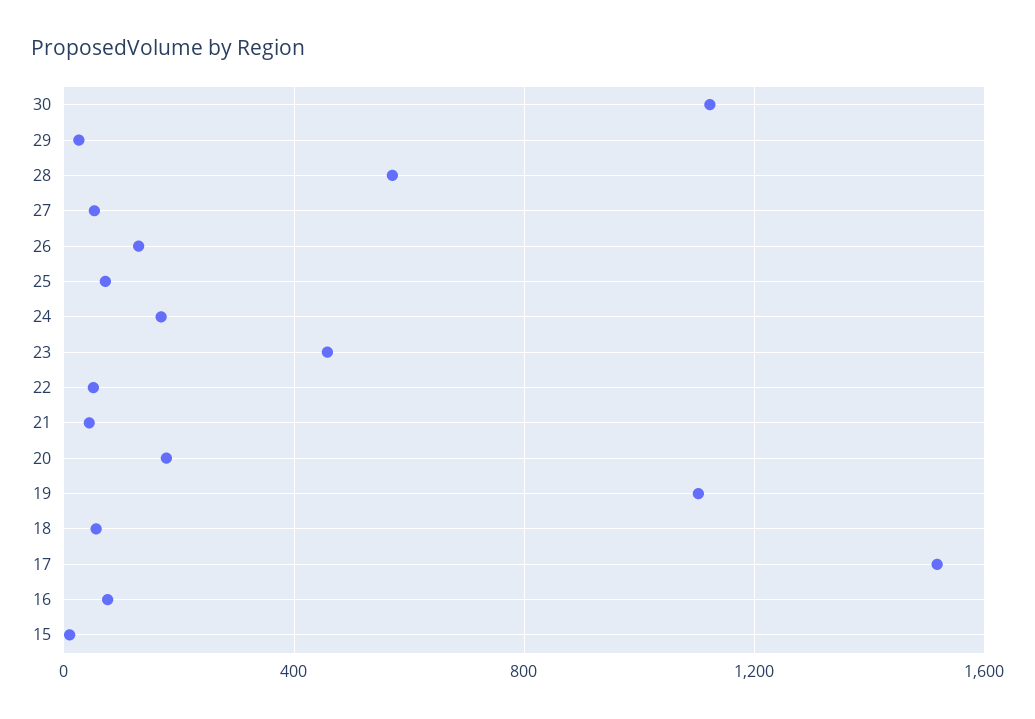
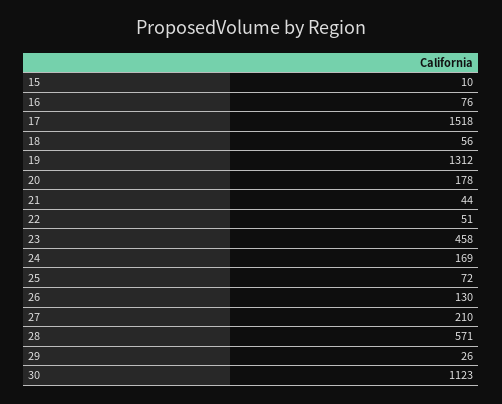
27: 50 -> 210
19: 1100 -> 1312

